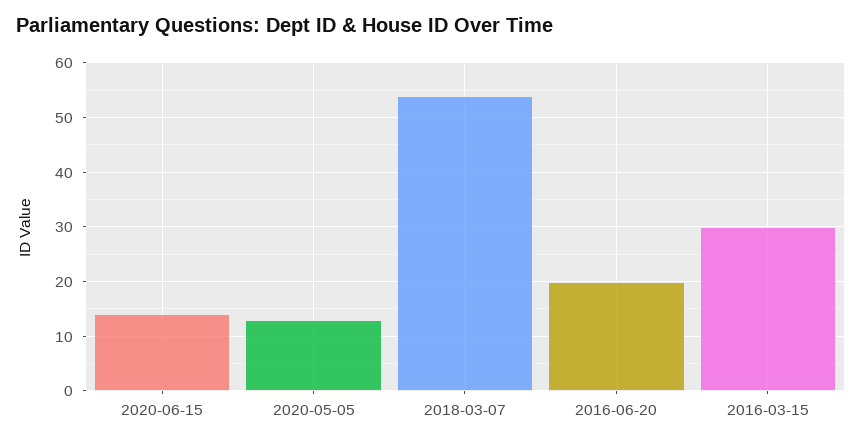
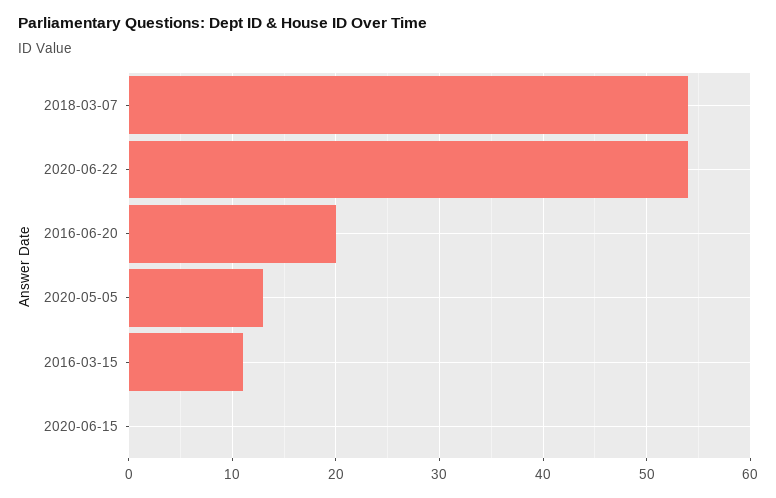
2020-06-15: 15 -> 0
2016-03-15: 30 -> 11
2020-06-22: none -> 54

